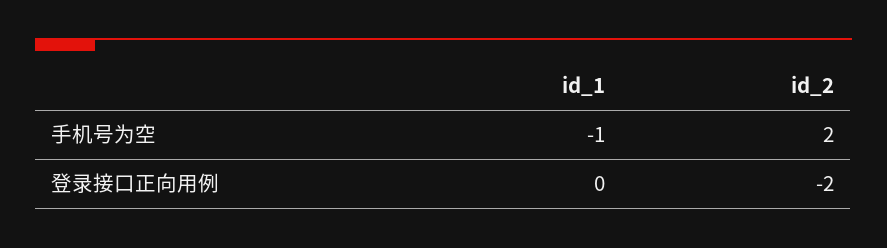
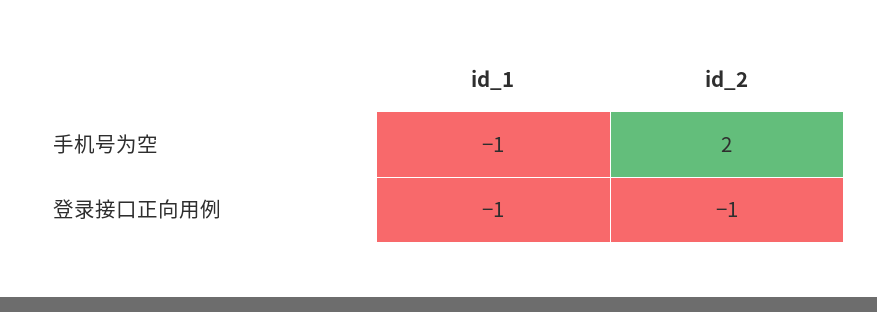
id_1, 登录接口正向用例: 0 -> -1
id_2, 登录接口正向用例: -2 -> -1

